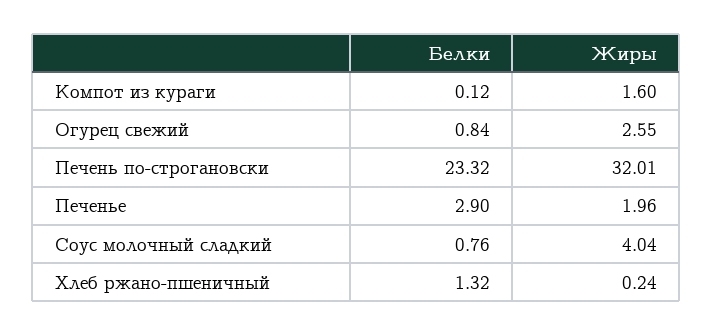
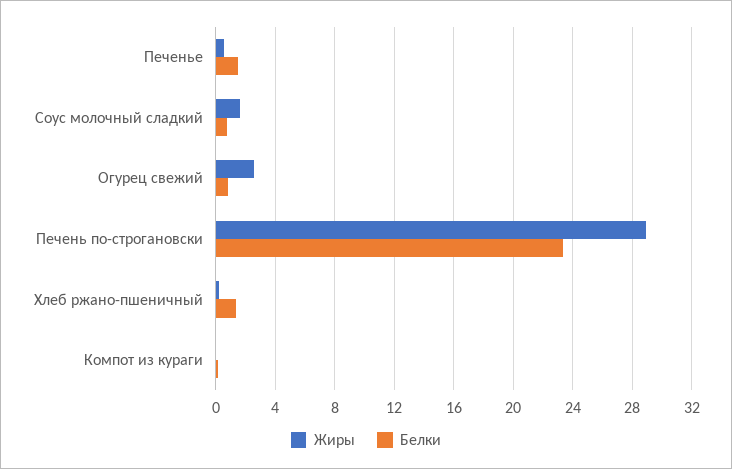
Жиры, Компот из кураги: 1.6 -> 0
Жиры, Печень по-строгановски: 32.01 -> 29
Белки, Печенье: 2.9 -> 1.5
Жиры, Печенье: 1.96 -> 0.5
Жиры, Соус молочный сладкий: 4.04 -> 1.5

